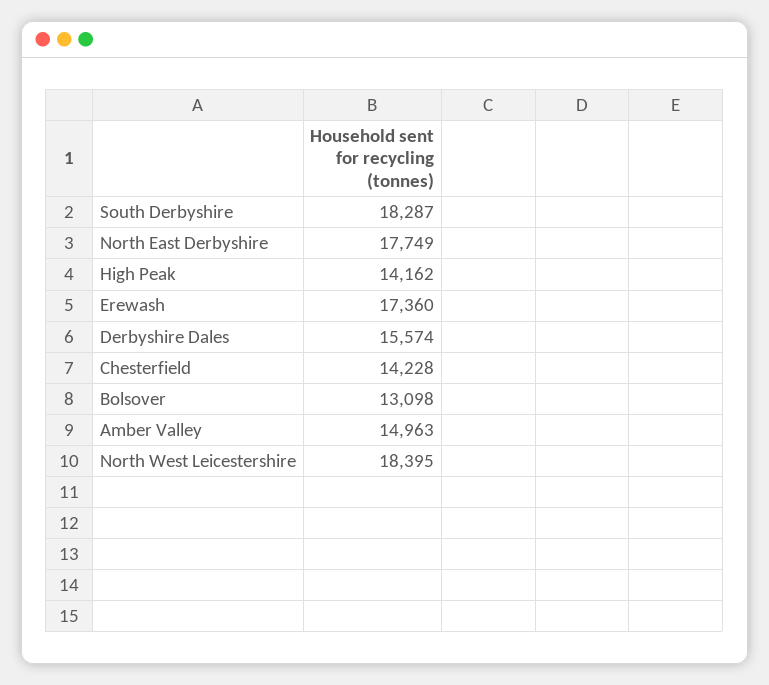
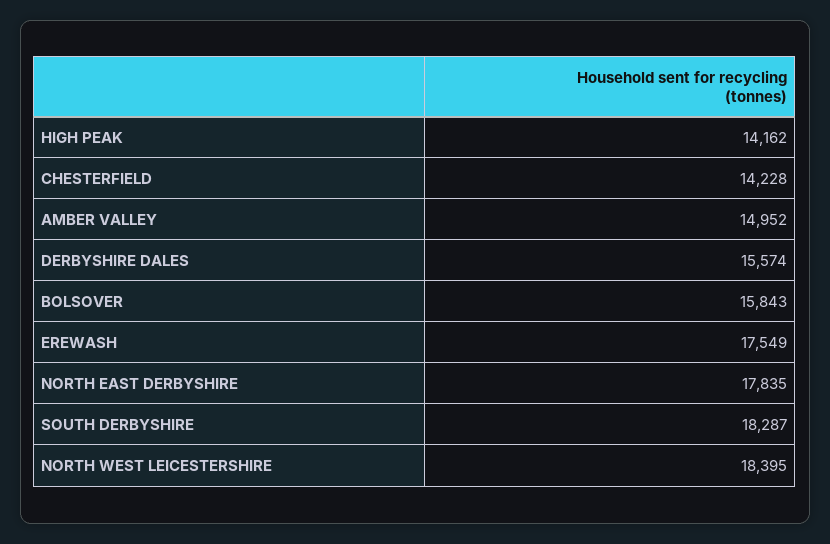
North East Derbyshire: 17749 -> 17835
Erewash: 17360 -> 17549
Bolsover: 13098 -> 15843
Amber Valley: 14963 -> 14952

